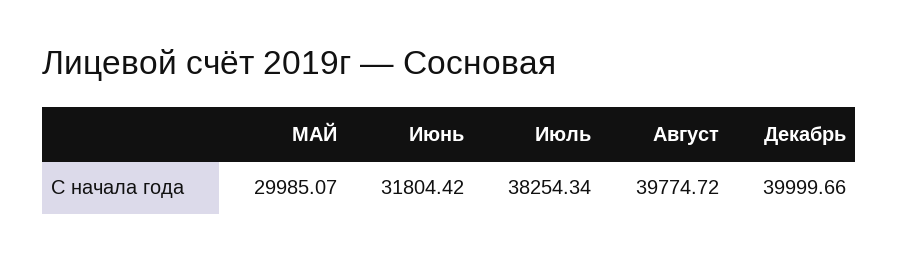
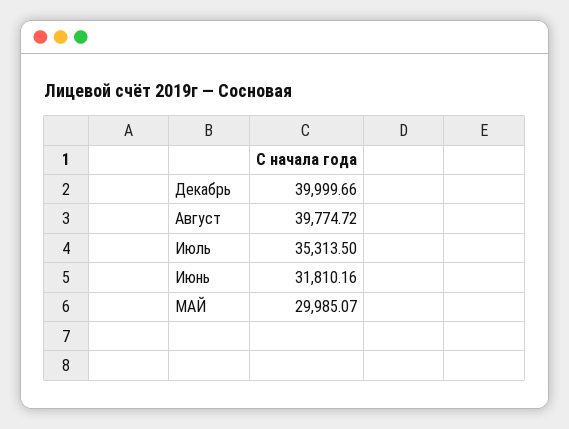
Июнь: 31804.42 -> 31810.16
Июль: 38254.34 -> 35313.5

